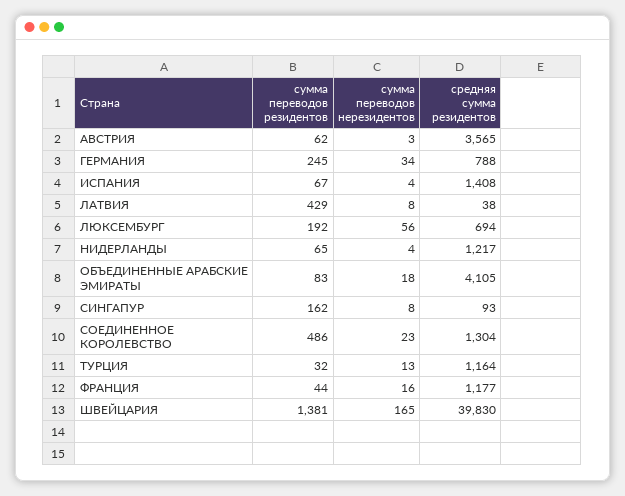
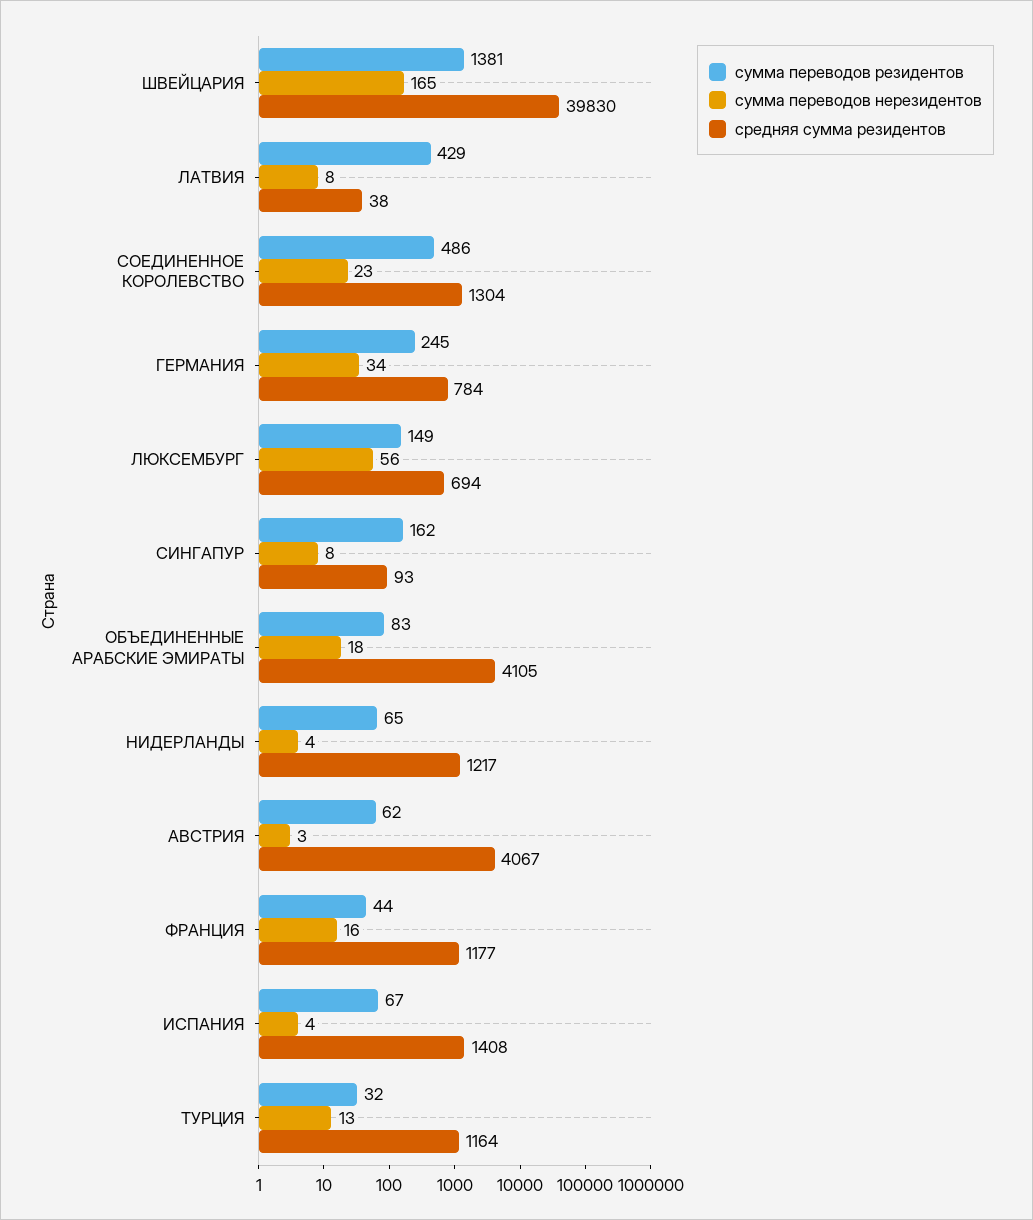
средняя сумма резидентов, АВСТРИЯ: 3565 -> 4067
средняя сумма резидентов, ГЕРМАНИЯ: 788 -> 784
сумма переводов резидентов, ЛЮКСЕМБУРГ: 192 -> 149

